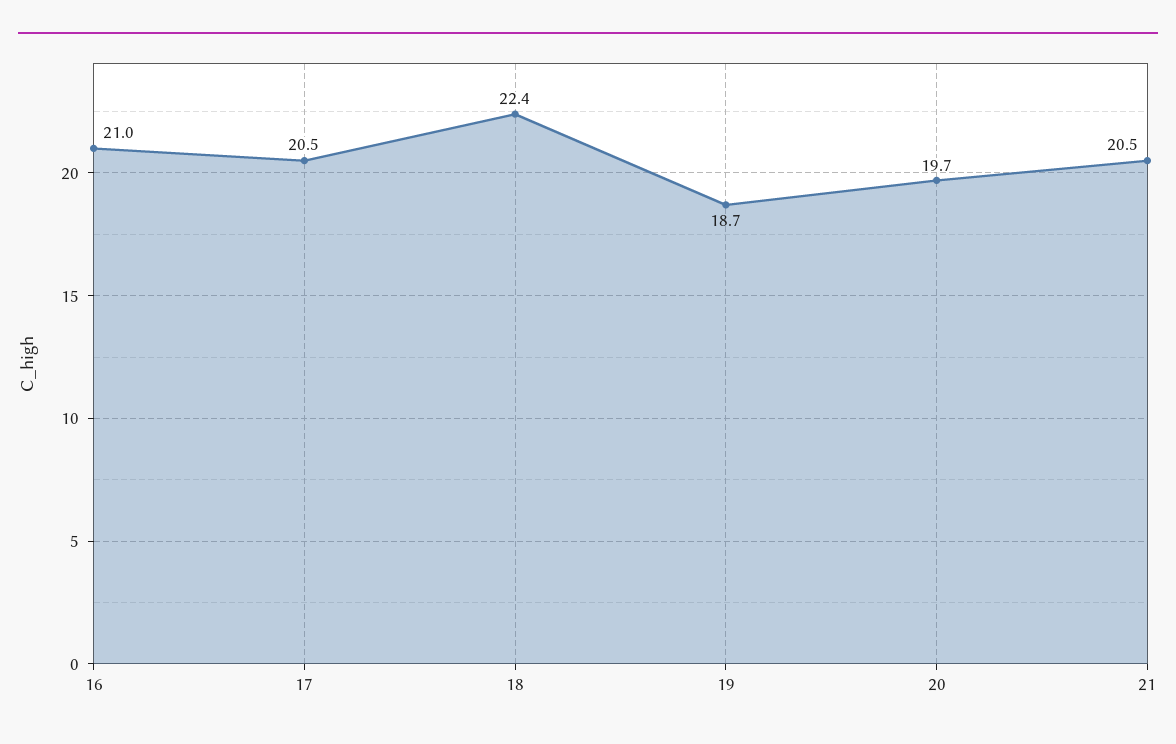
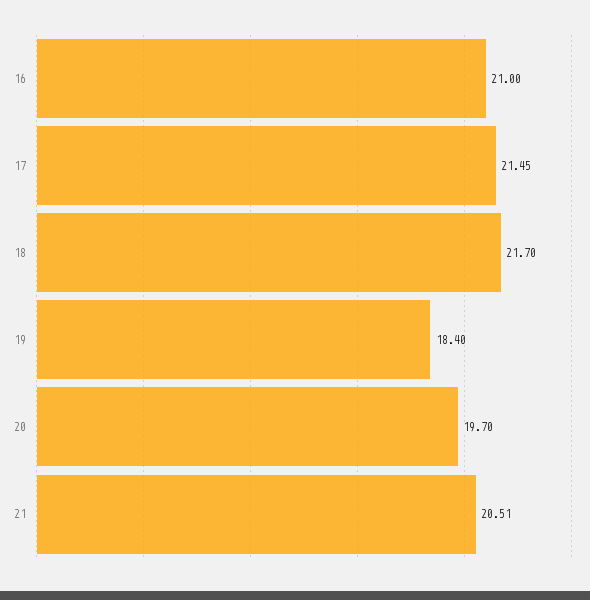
17: 20.5 -> 21.45
18: 22.4 -> 21.7
19: 18.7 -> 18.4

